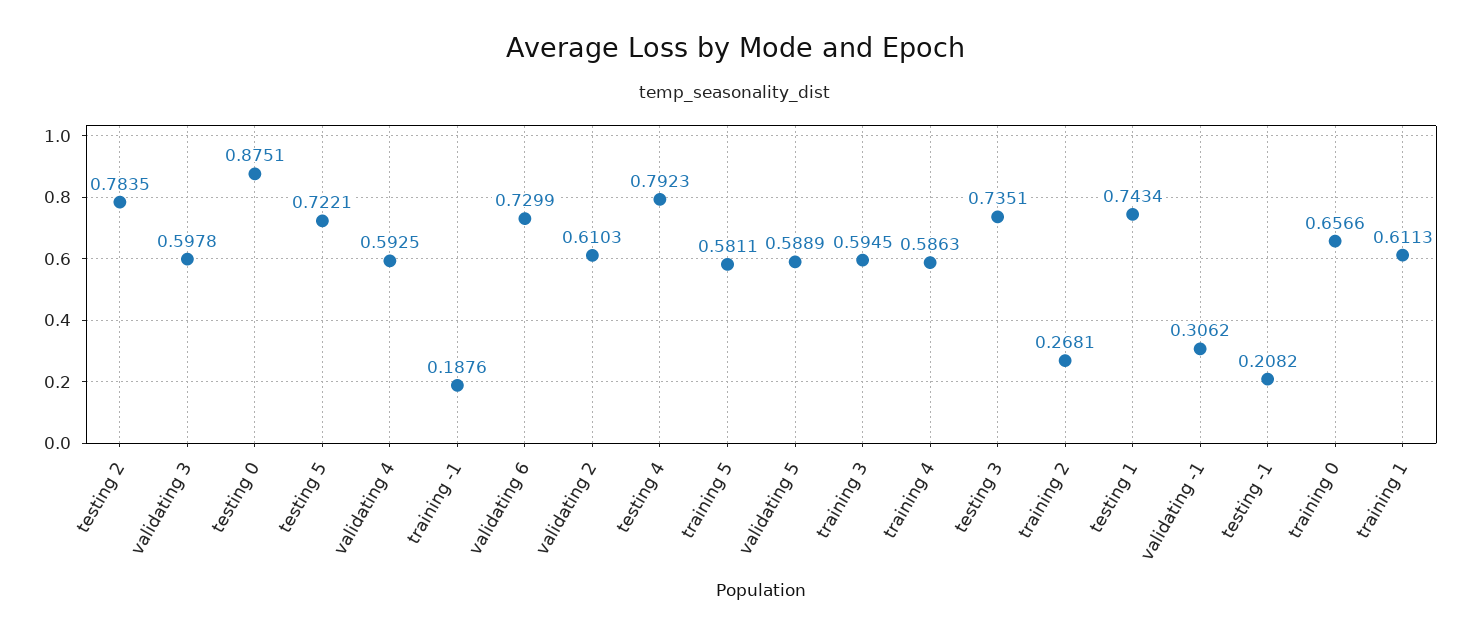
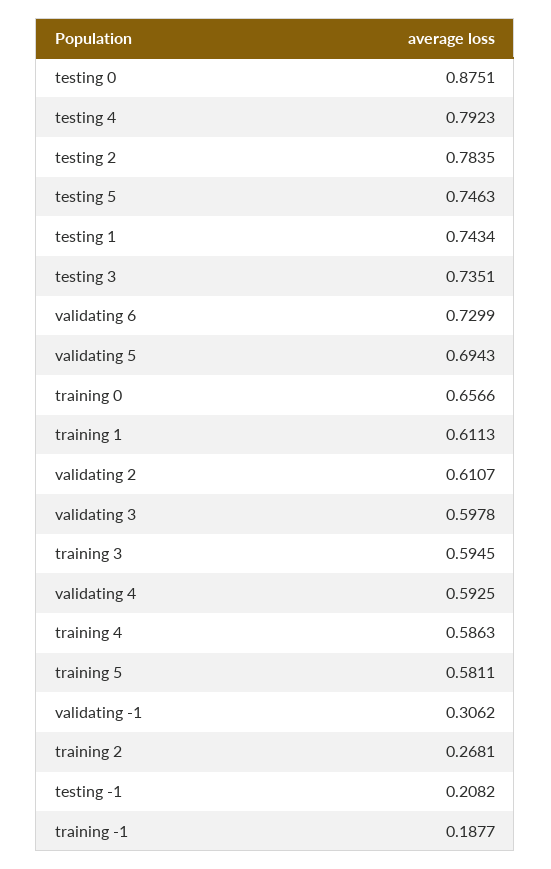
testing 5: 0.7221 -> 0.7463
training -1: 0.1876 -> 0.1877
validating 2: 0.6103 -> 0.6107
validating 5: 0.5889 -> 0.6943

